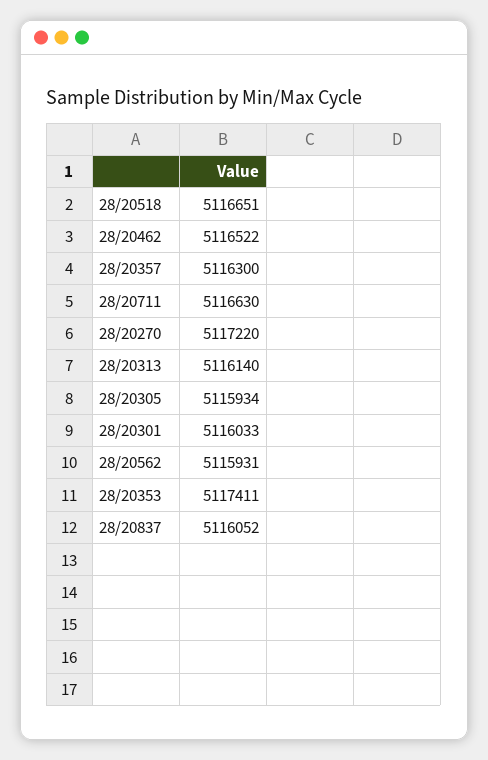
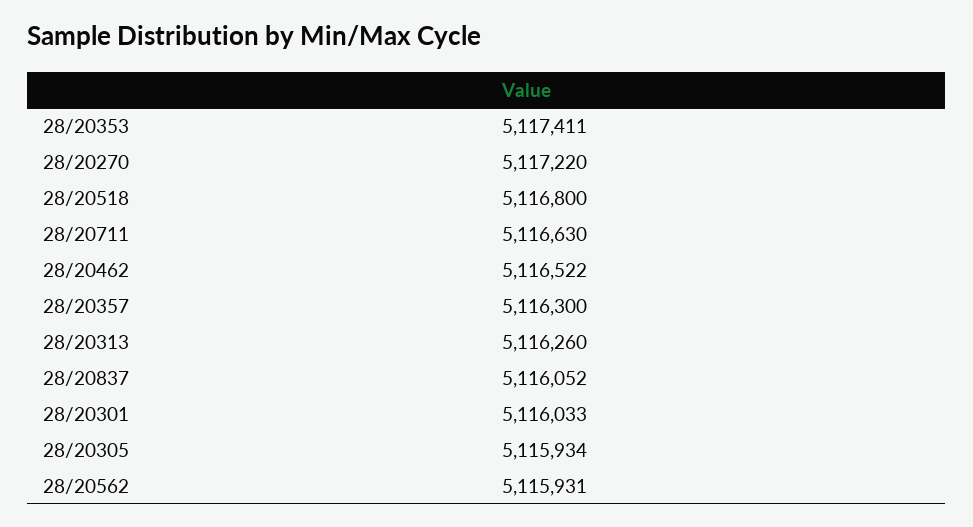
28/20518: 5116651 -> 5116800
28/20313: 5116140 -> 5116260

